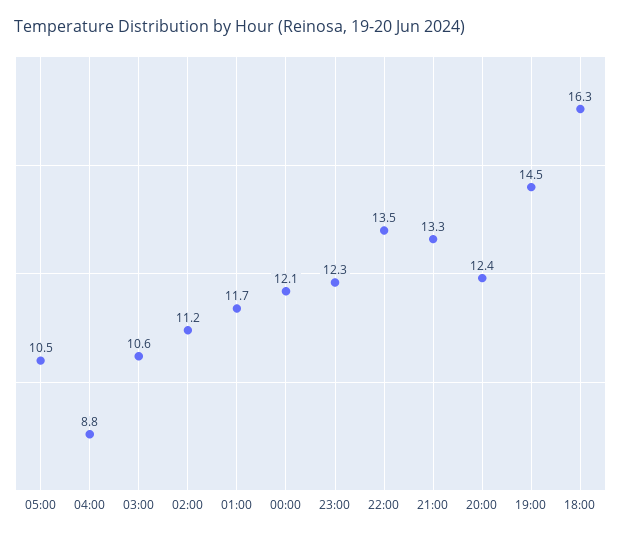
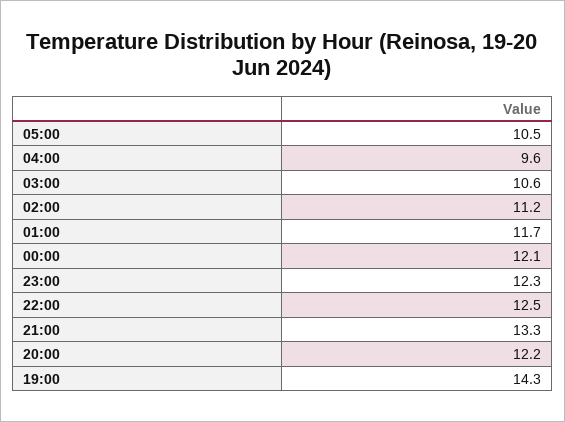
04:00: 8.8 -> 9.6
22:00: 13.5 -> 12.5
20:00: 12.4 -> 12.2
19:00: 14.5 -> 14.3
18:00: 16.3 -> none

